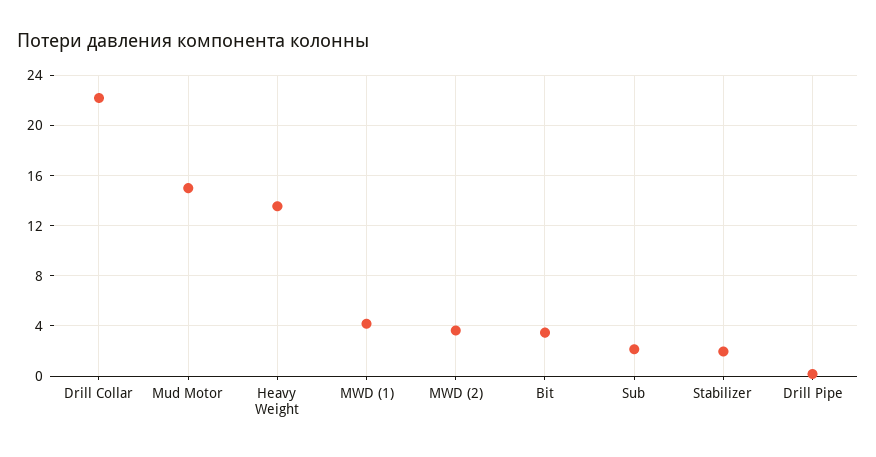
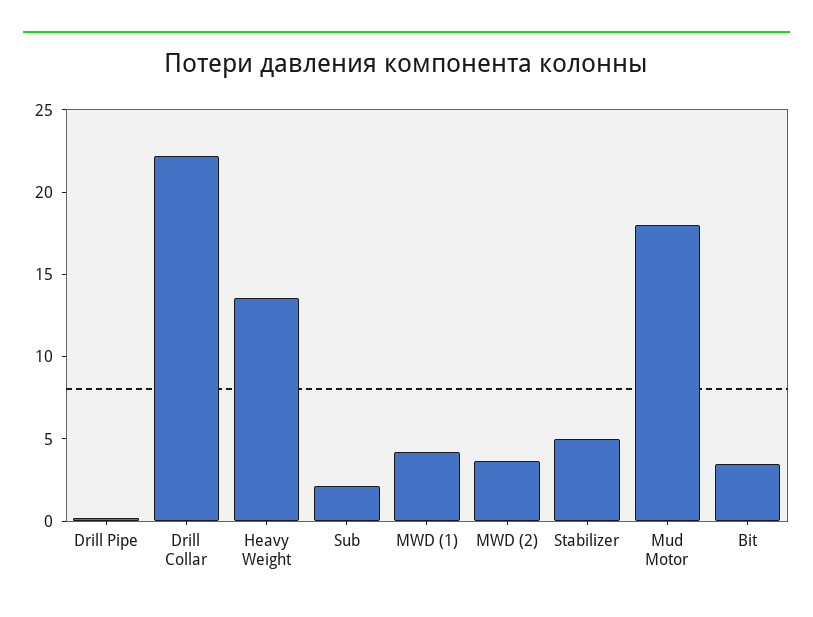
Mud Motor: 15 -> 18
Stabilizer: 2 -> 5

